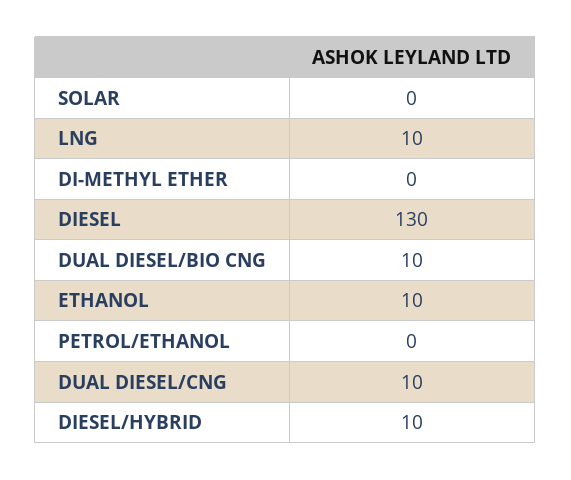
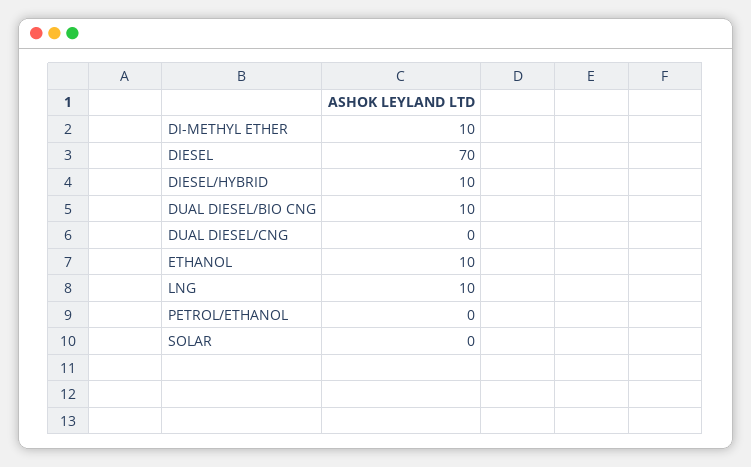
DI-METHYL ETHER: 0 -> 10
DIESEL: 130 -> 70
DUAL DIESEL/CNG: 10 -> 0

